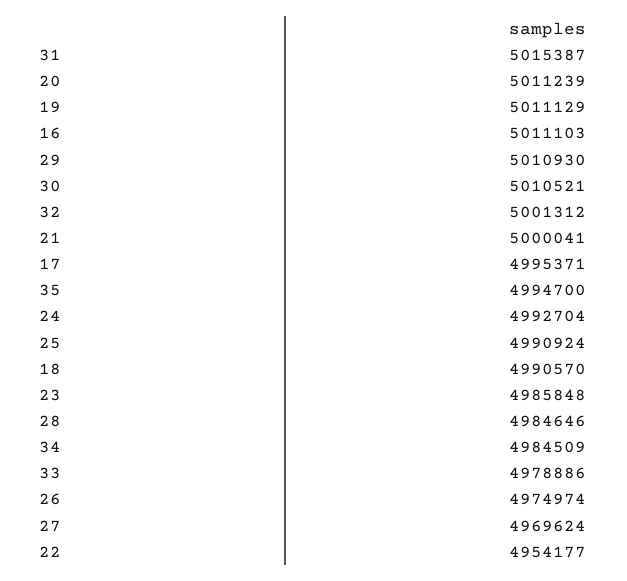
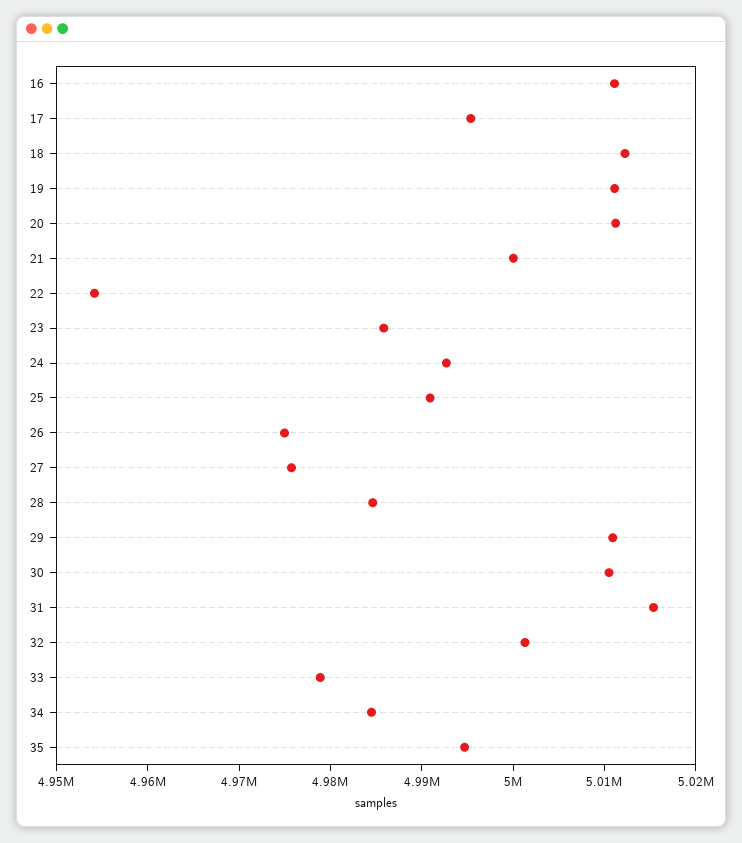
18: 4990570 -> 5012000
27: 4969624 -> 4976000

